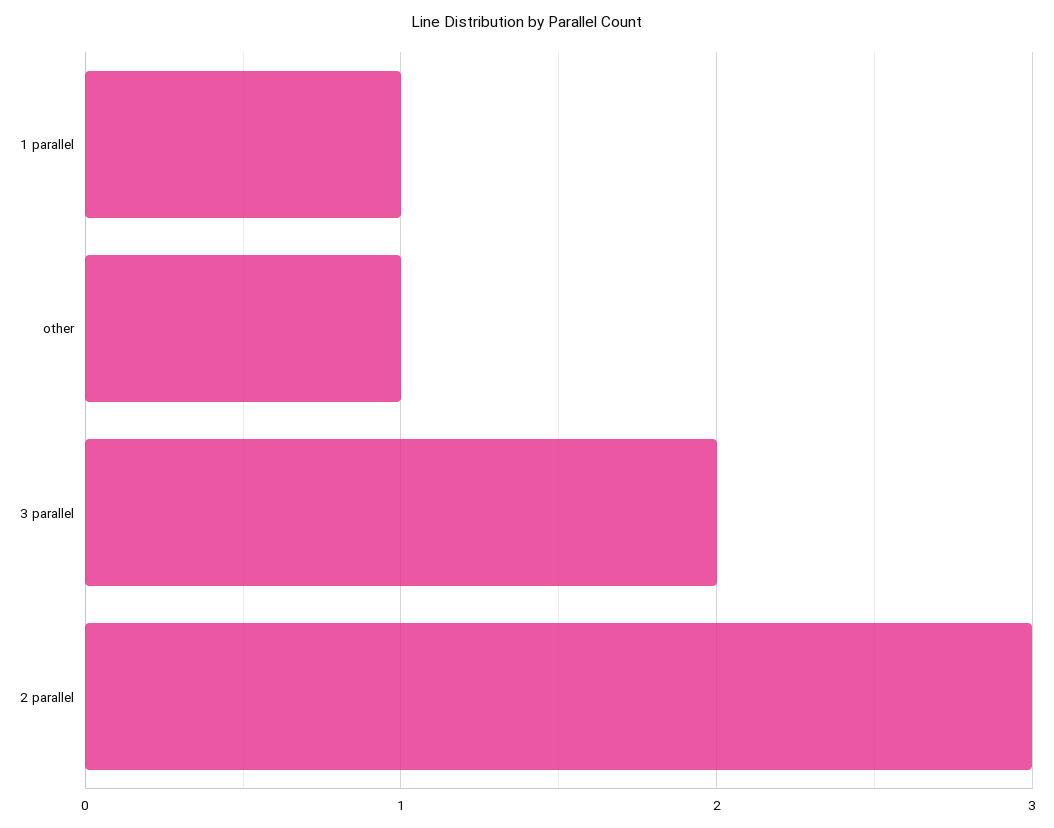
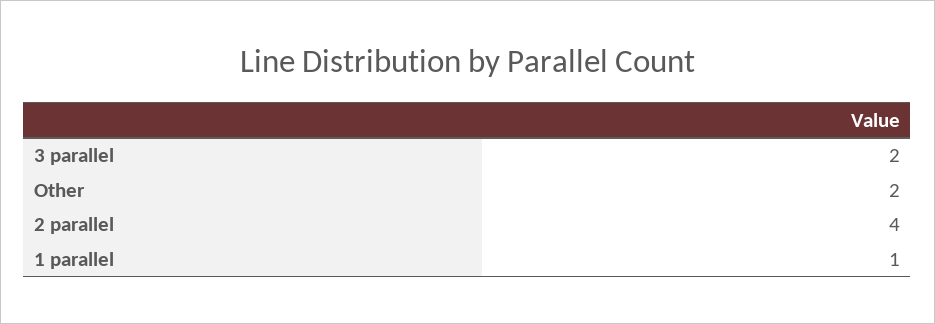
other: 1 -> 2
2 parallel: 3 -> 4

